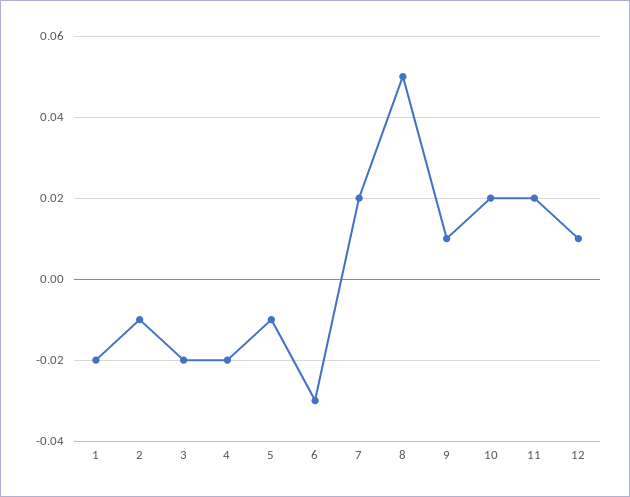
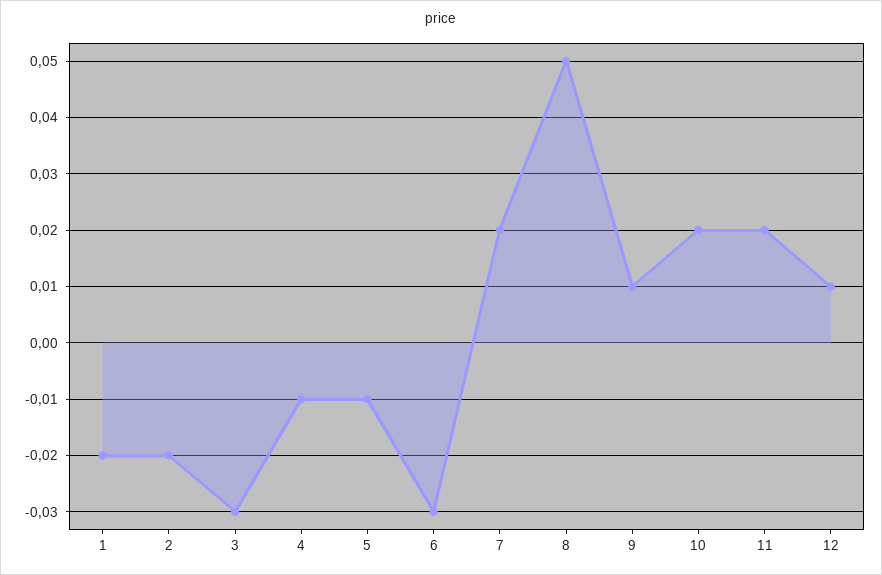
2: -0.01 -> -0.02
3: -0.02 -> -0.03
4: -0.02 -> -0.01

